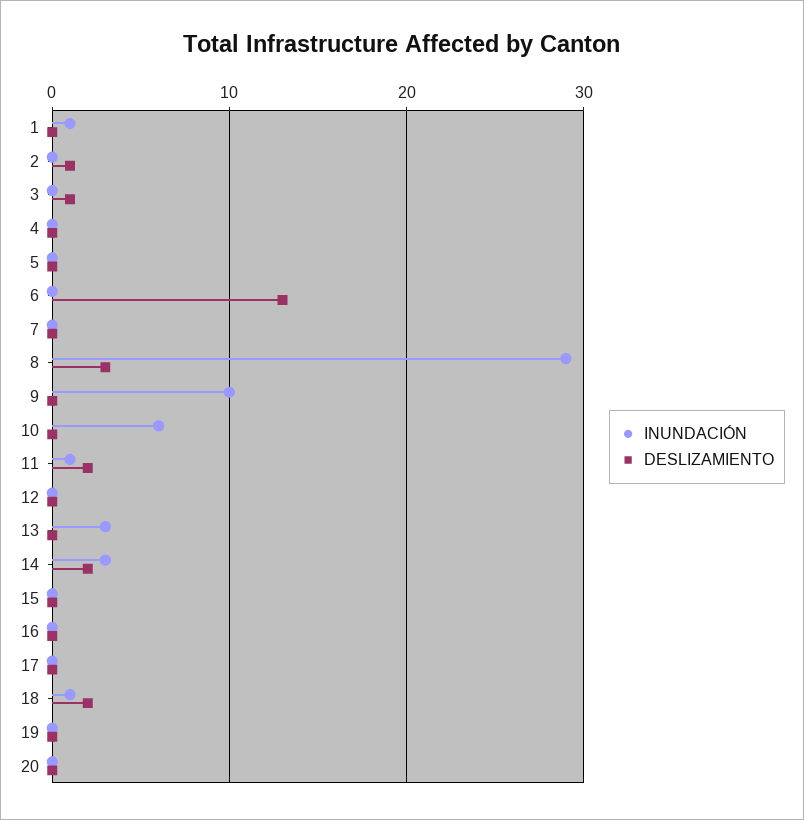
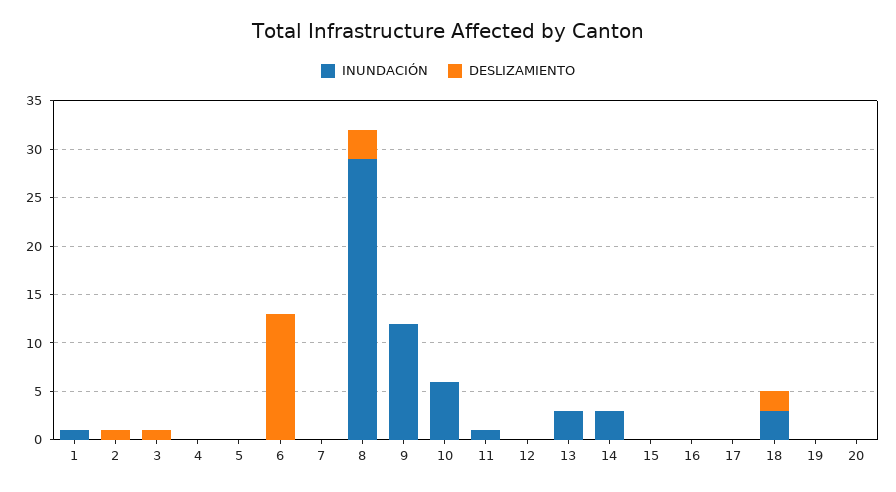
INUNDACIÓN, 9: 10 -> 12
DESLIZAMIENTO, 11: 2 -> 0
DESLIZAMIENTO, 14: 2 -> 0
INUNDACIÓN, 18: 1 -> 3

